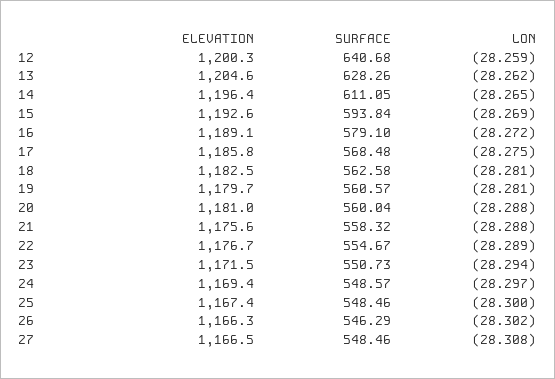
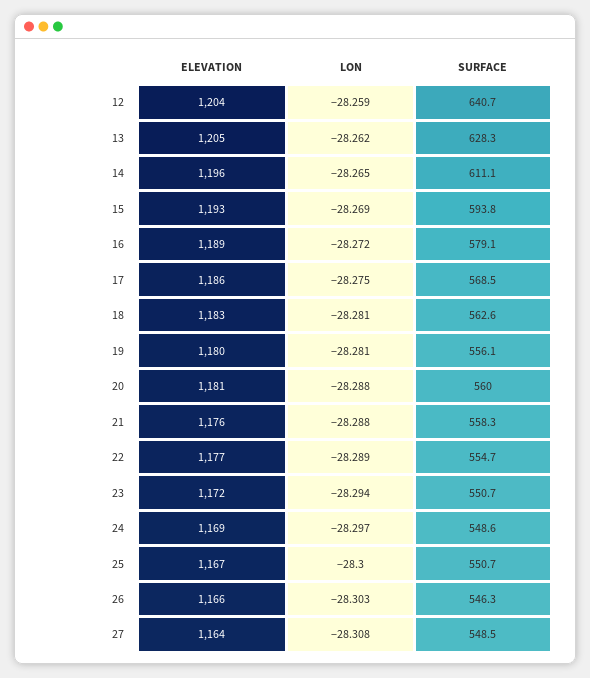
ELEVATION, 12: 1200.3 -> 1204
SURFACE, 19: 560.57 -> 556.1
SURFACE, 25: 548.46 -> 550.7
LON, 26: -28.302 -> -28.303
ELEVATION, 27: 1166.5 -> 1164

